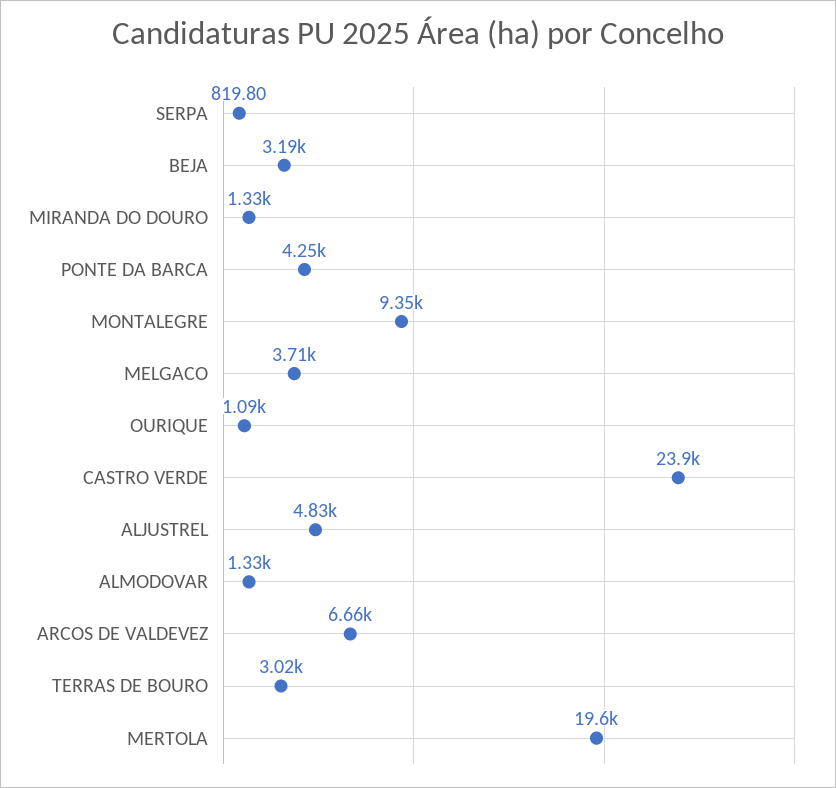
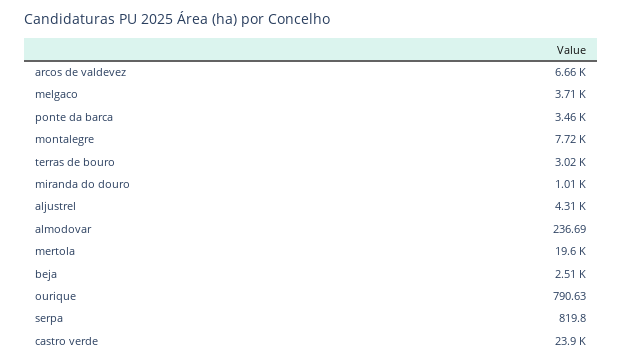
BEJA: 3190 -> 2510
MIRANDA DO DOURO: 1330 -> 1010
PONTE DA BARCA: 4250 -> 3460
MONTALEGRE: 9350 -> 7720
OURIQUE: 1090 -> 790.63
ALJUSTREL: 4830 -> 4310
ALMODOVAR: 1330 -> 236.69

